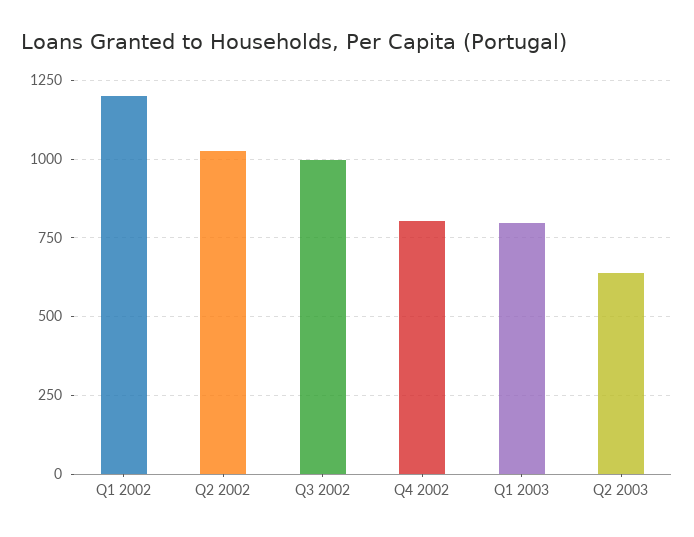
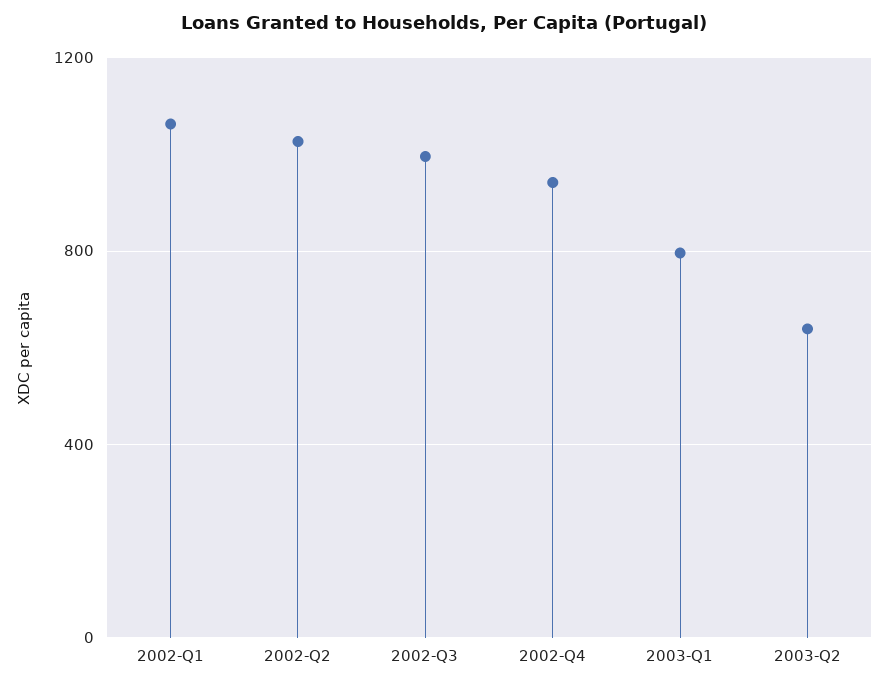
Q1 2002: 1200 -> 1050
Q4 2002: 800 -> 950

